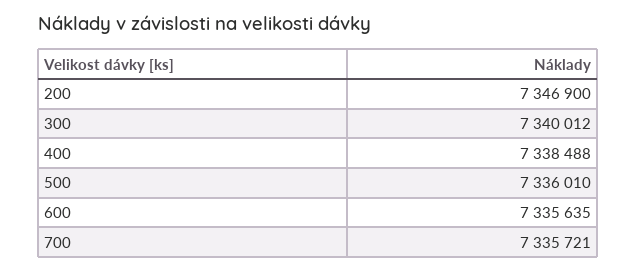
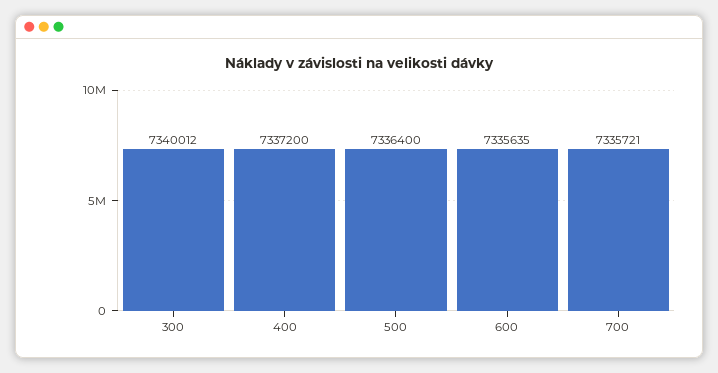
200: 7346900 -> none
400: 7338488 -> 7337200
500: 7336010 -> 7336400

